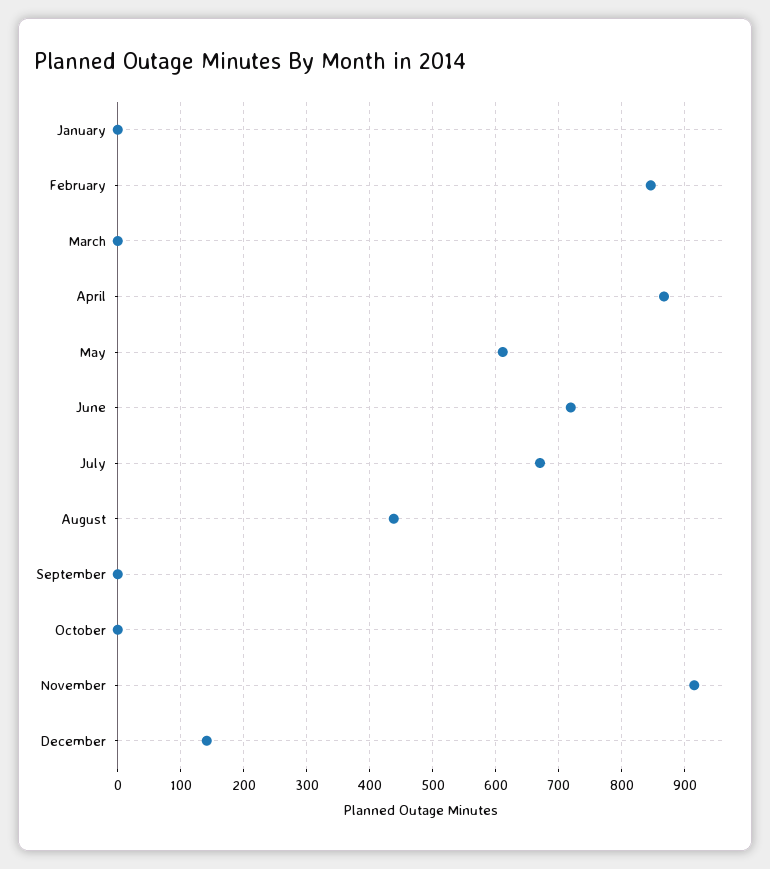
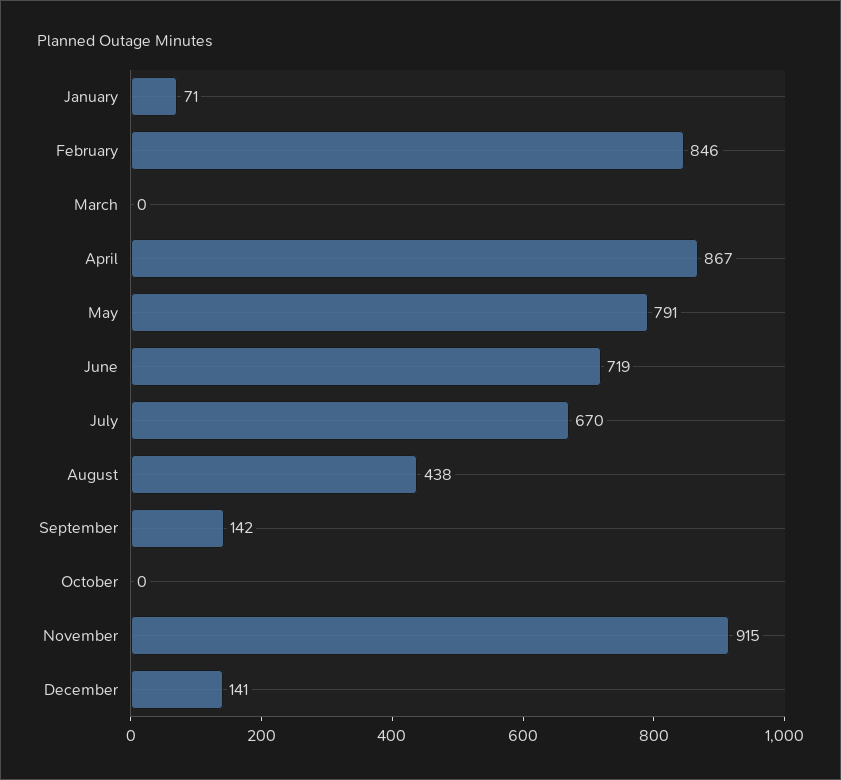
January: 0 -> 71
May: 610 -> 791
September: 0 -> 142

